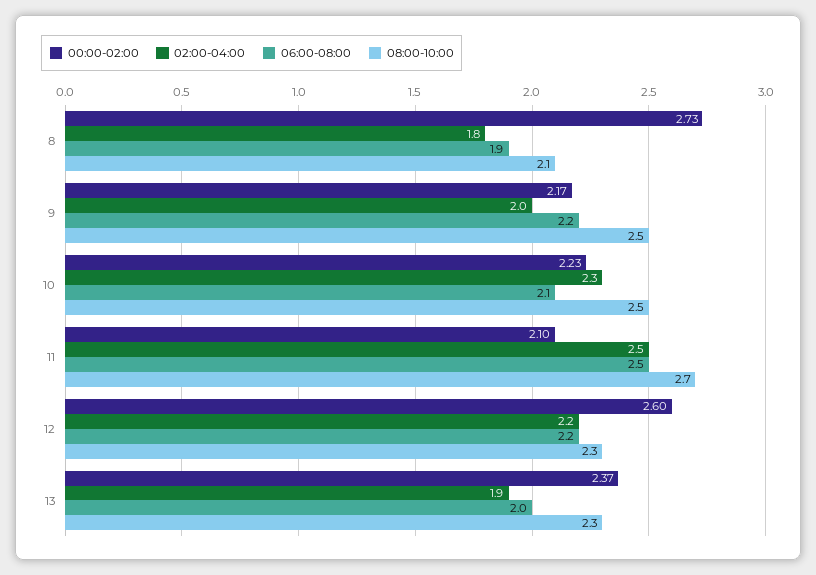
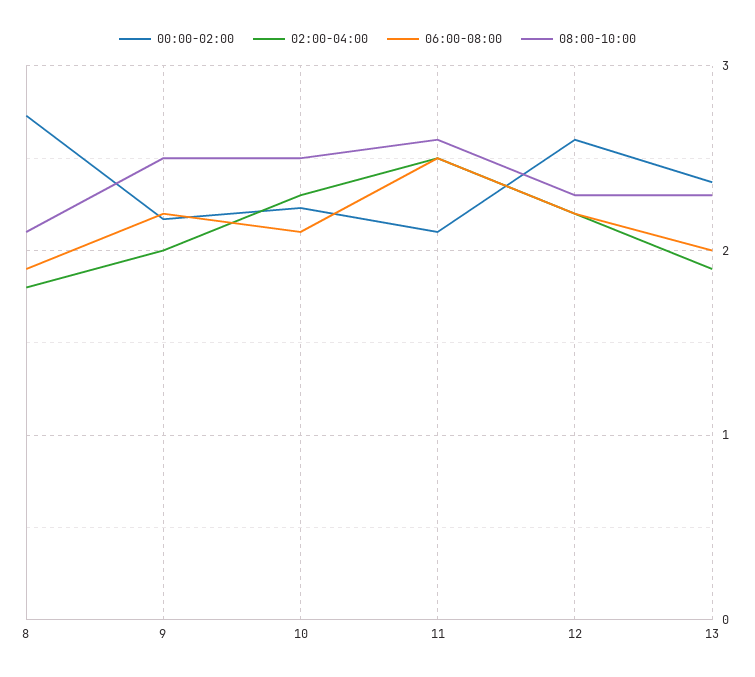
08:00-10:00, 11: 2.7 -> 2.6

